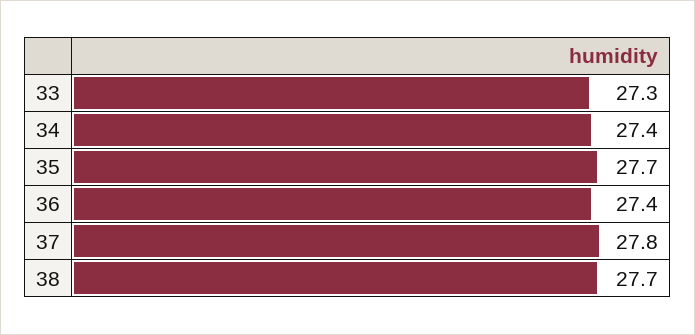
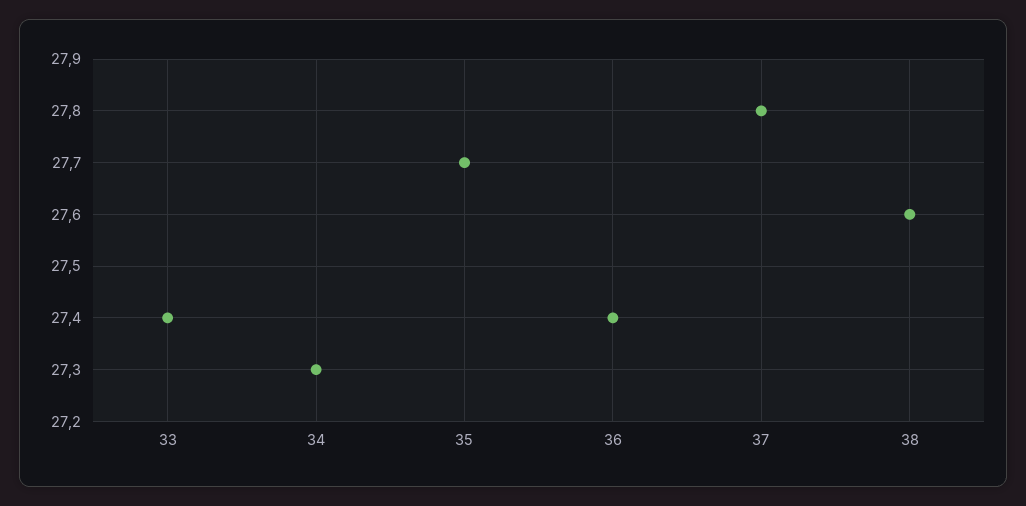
33: 27.3 -> 27.4
34: 27.4 -> 27.3
38: 27.7 -> 27.6

